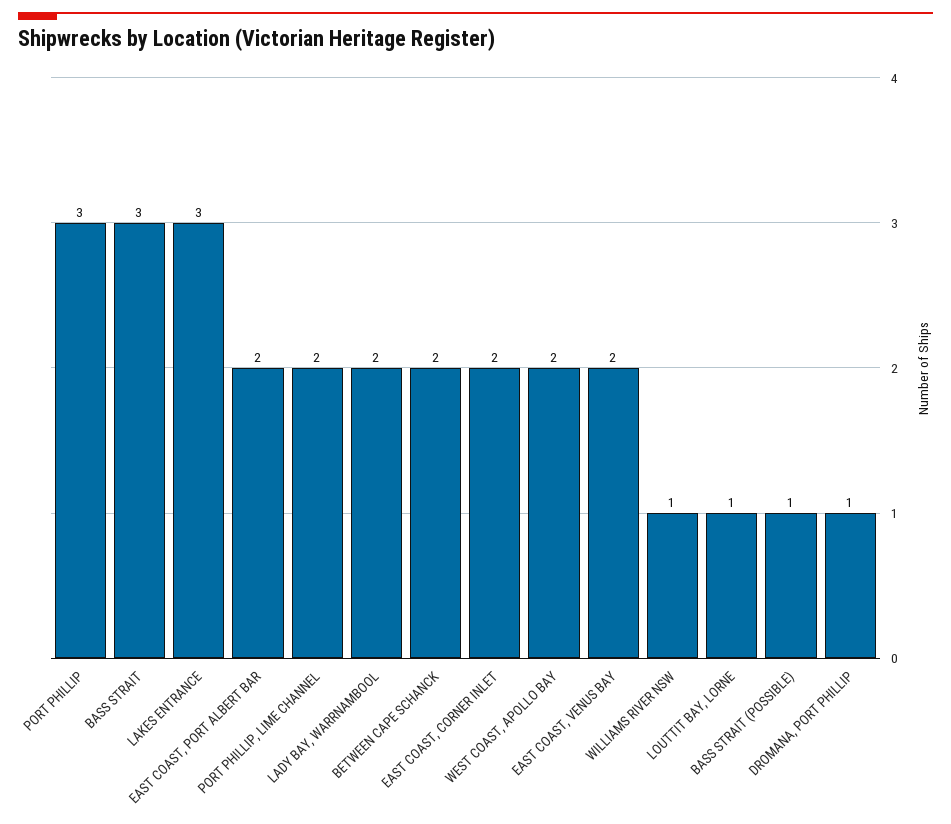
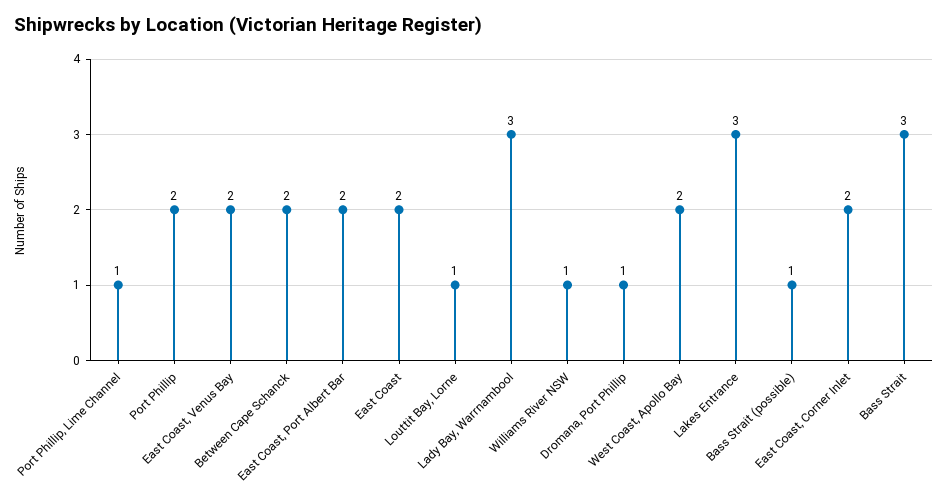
PORT PHILLIP: 3 -> 2
PORT PHILLIP, LIME CHANNEL: 2 -> 1
LADY BAY, WARRNAMBOOL: 2 -> 3
East Coast: none -> 2

